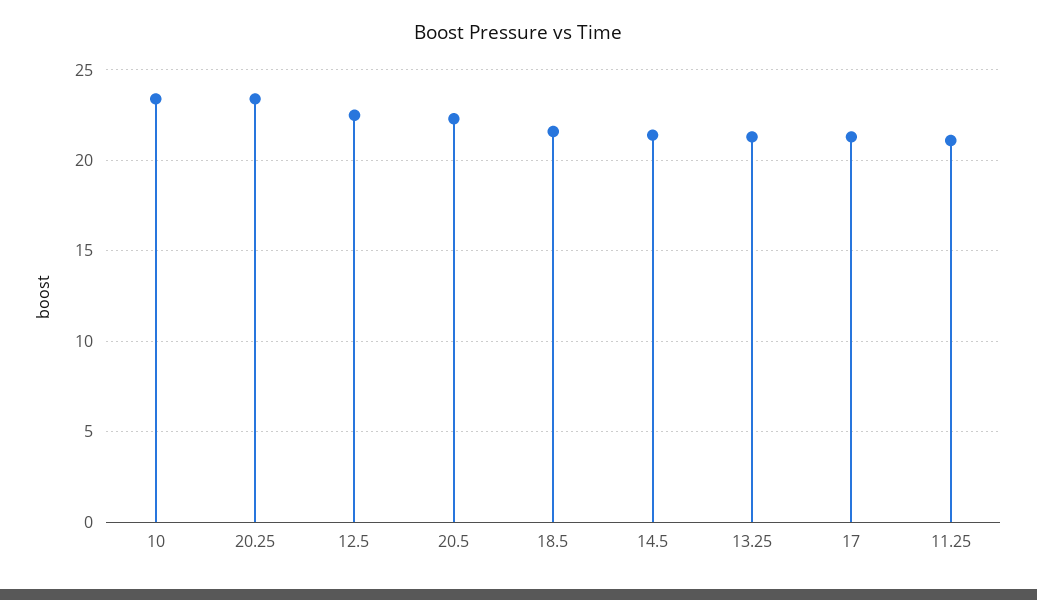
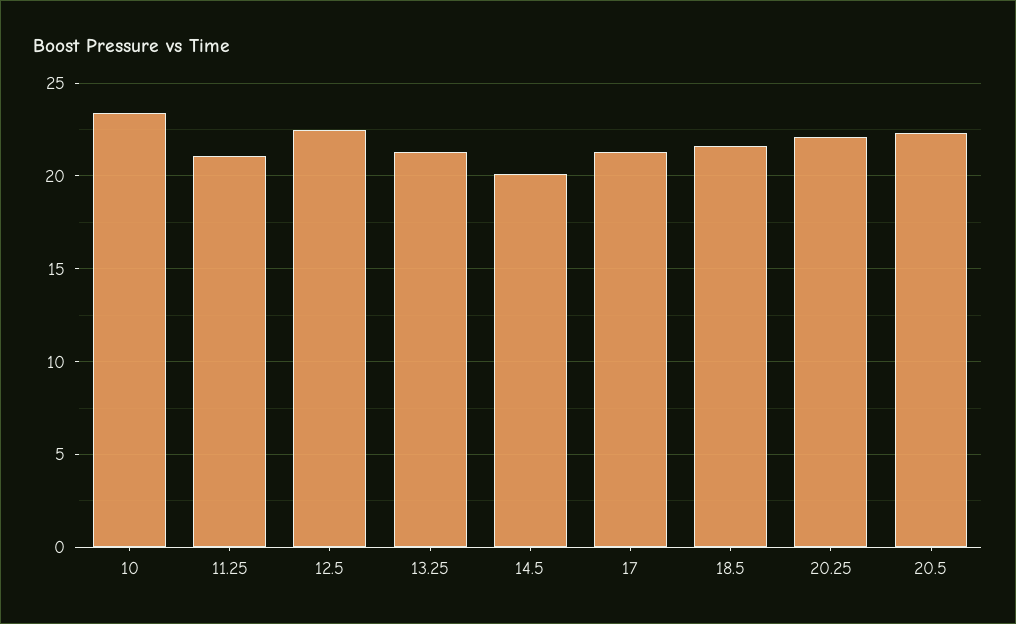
20.25: 23.5 -> 22
14.5: 21.5 -> 20

